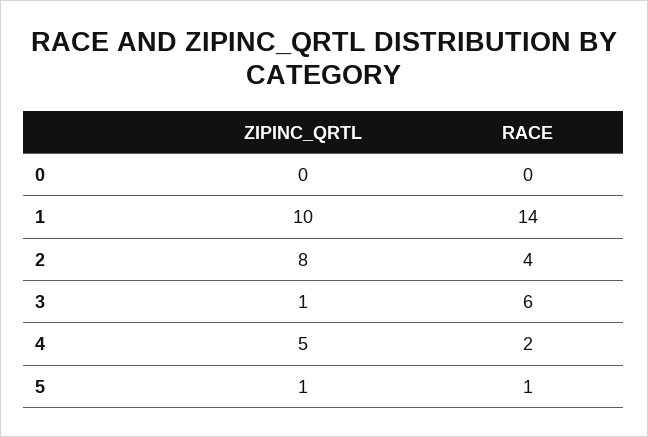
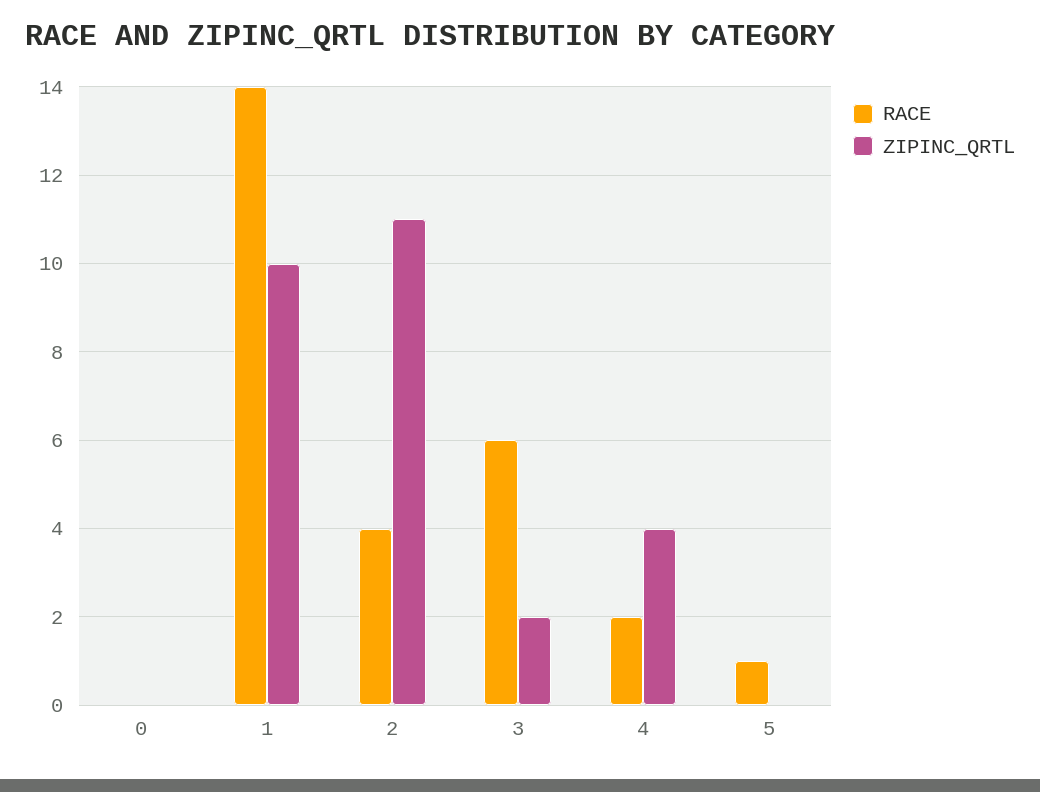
ZIPINC_QRTL, 2: 8 -> 11
ZIPINC_QRTL, 3: 1 -> 2
ZIPINC_QRTL, 4: 5 -> 4
ZIPINC_QRTL, 5: 1 -> 0

